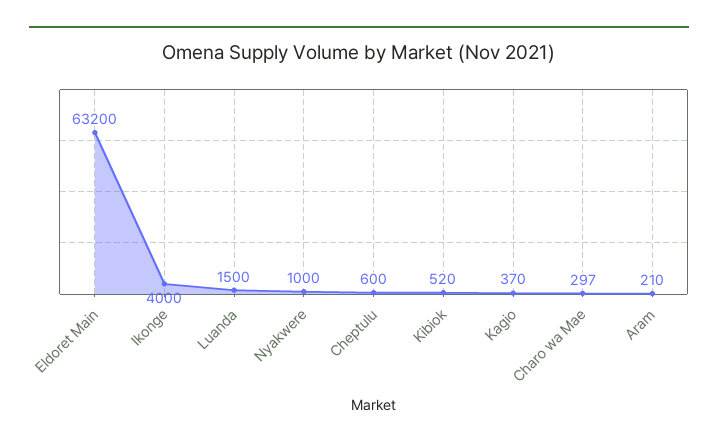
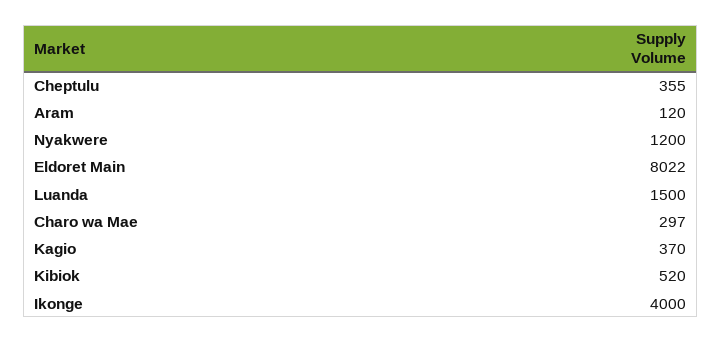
Eldoret Main: 63200 -> 8022
Nyakwere: 1000 -> 1200
Cheptulu: 600 -> 355
Aram: 210 -> 120

